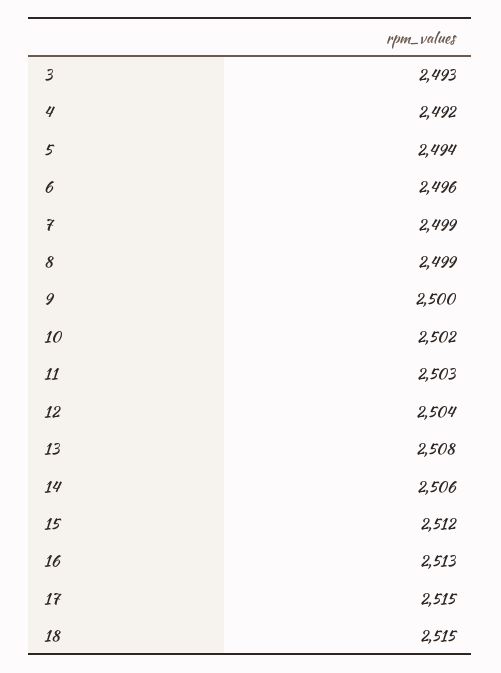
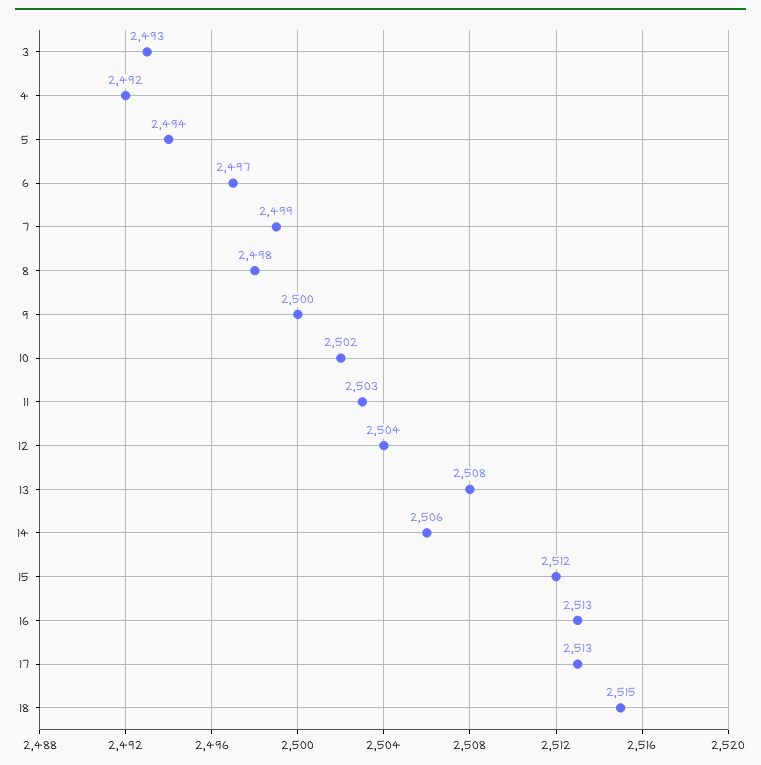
6: 2496 -> 2497
8: 2499 -> 2498
17: 2515 -> 2513

